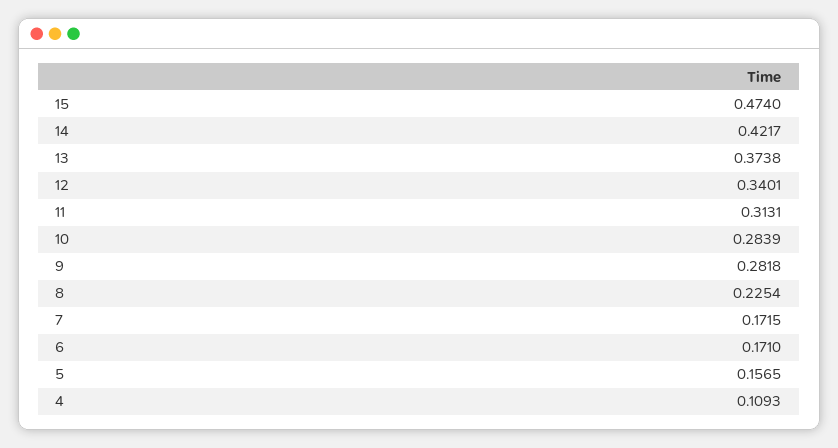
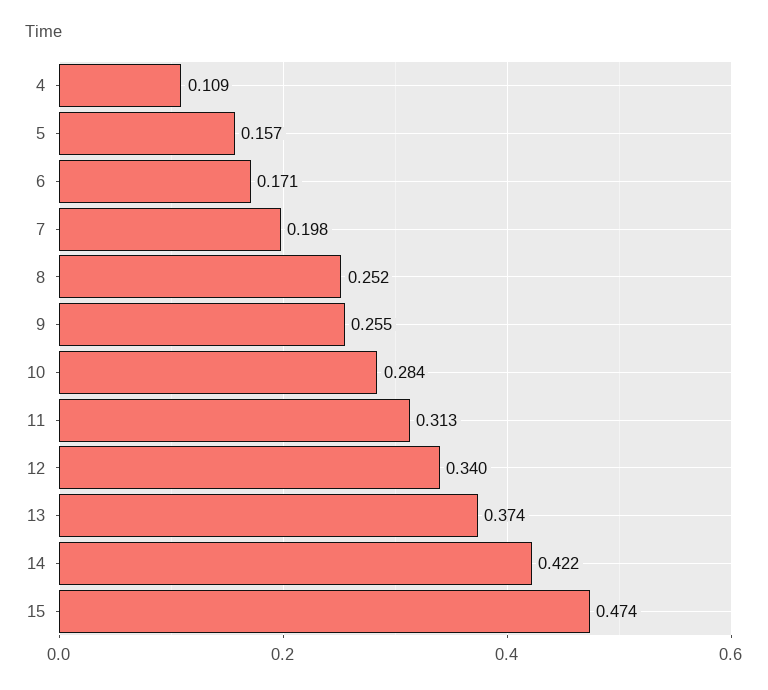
9: 0.2818 -> 0.255
8: 0.2254 -> 0.252
7: 0.1715 -> 0.198

